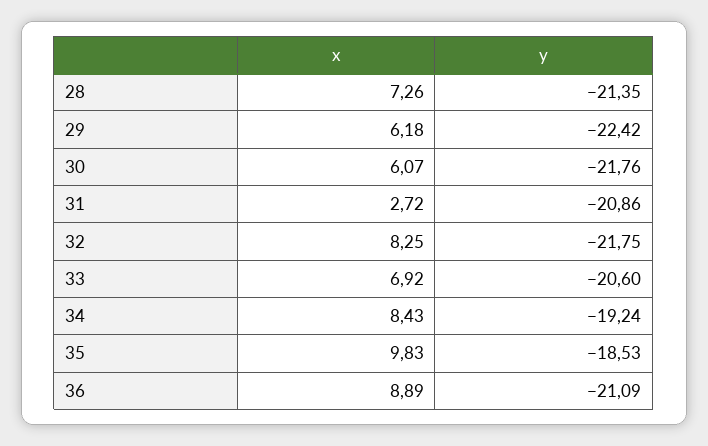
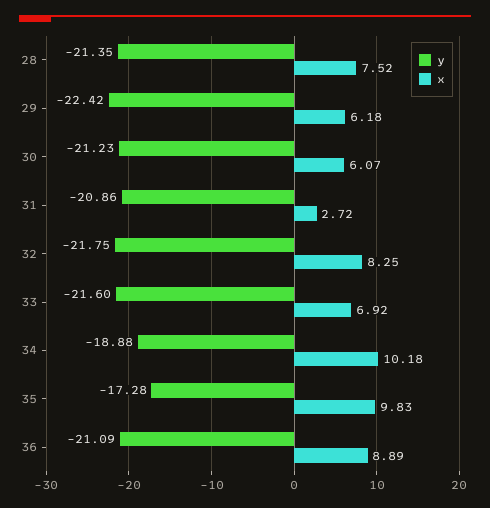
x, 28: 7.26 -> 7.52
y, 30: -21.76 -> -21.23
y, 33: -20.6 -> -21.6
x, 34: 8.43 -> 10.18
y, 34: -19.24 -> -18.88
y, 35: -18.53 -> -17.28

